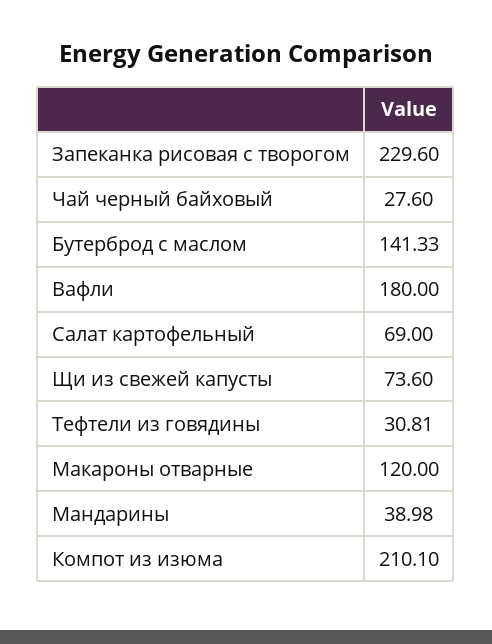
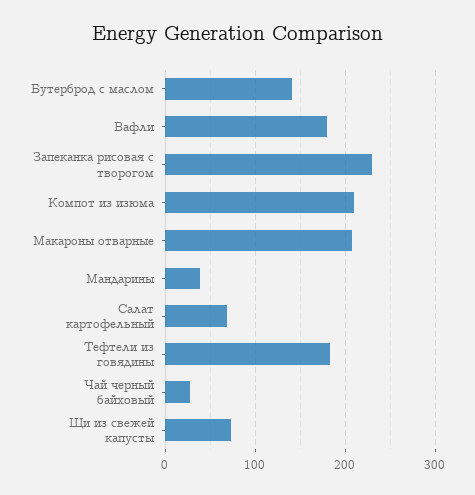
Тефтели из говядины: 30.81 -> 180
Макароны отварные: 120 -> 210

